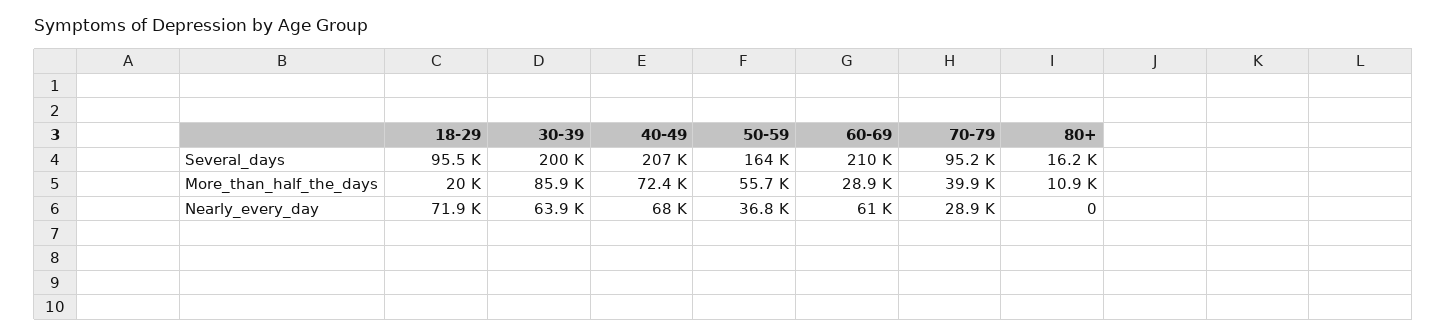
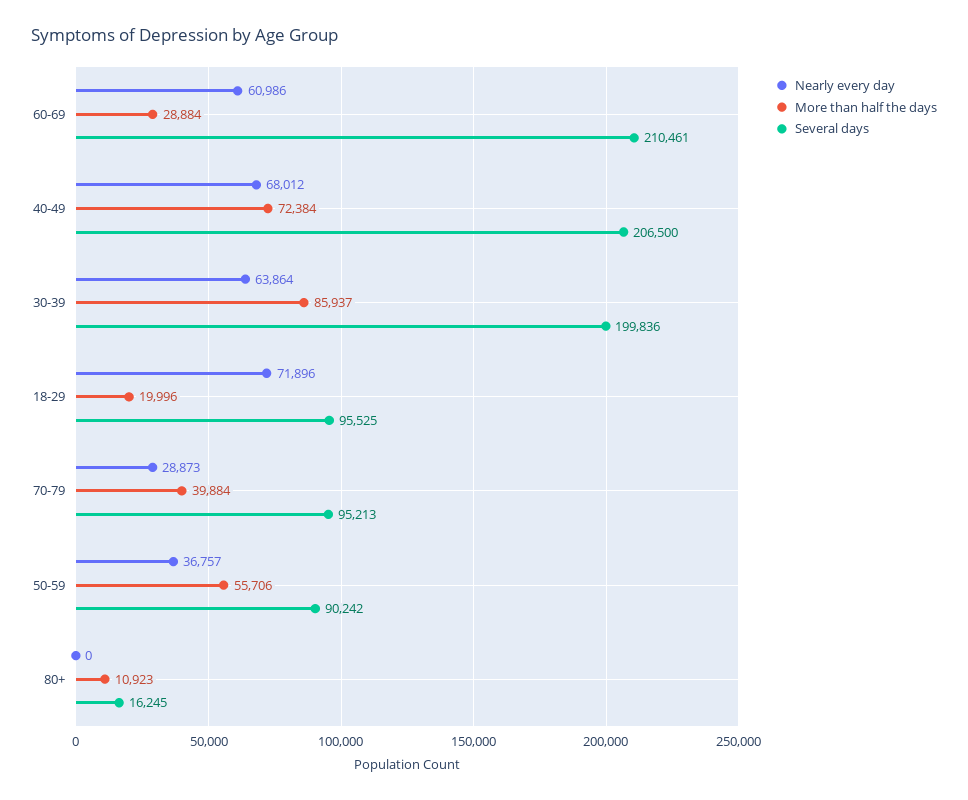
Several_days, 50-59: 164000 -> 90242

